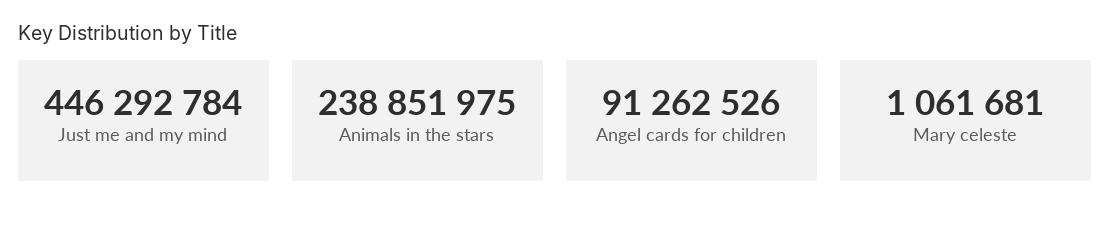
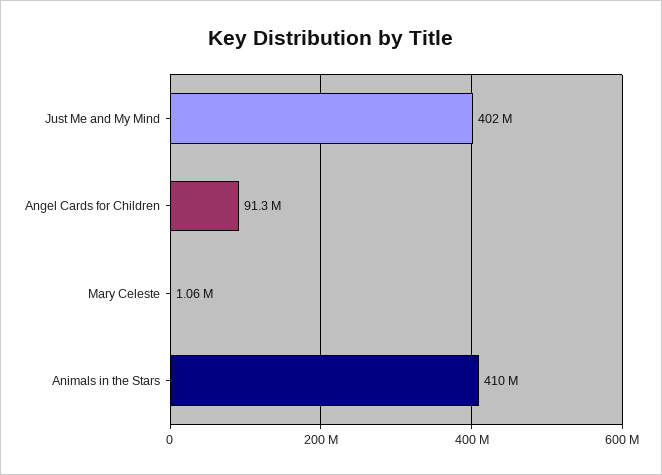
Just me and my mind: 446292784 -> 402000000
Animals in the stars: 238851975 -> 410000000

